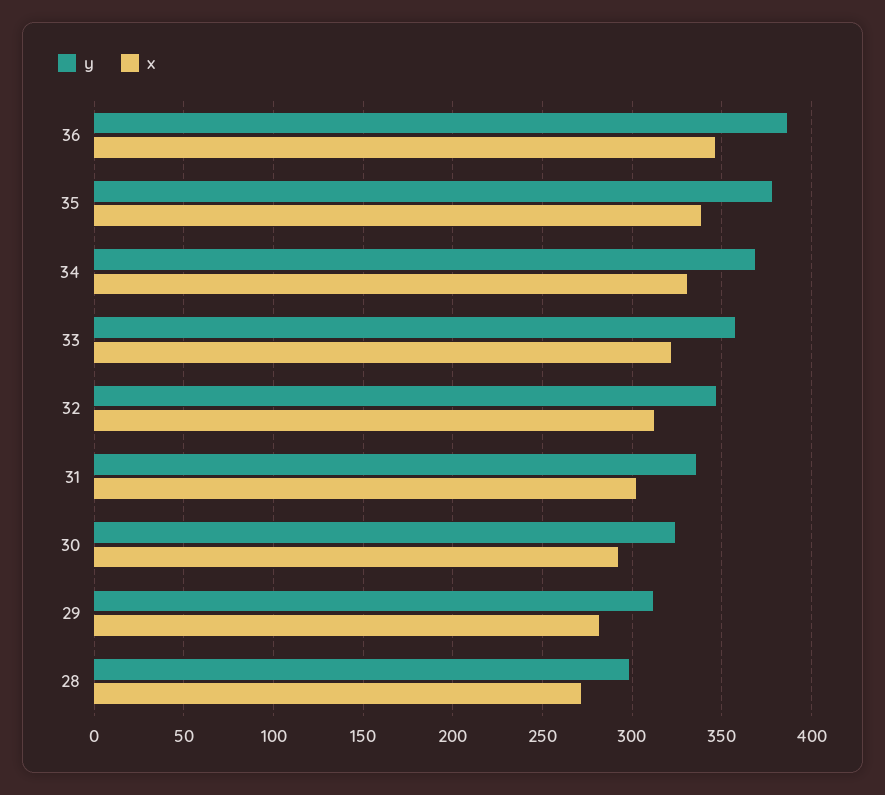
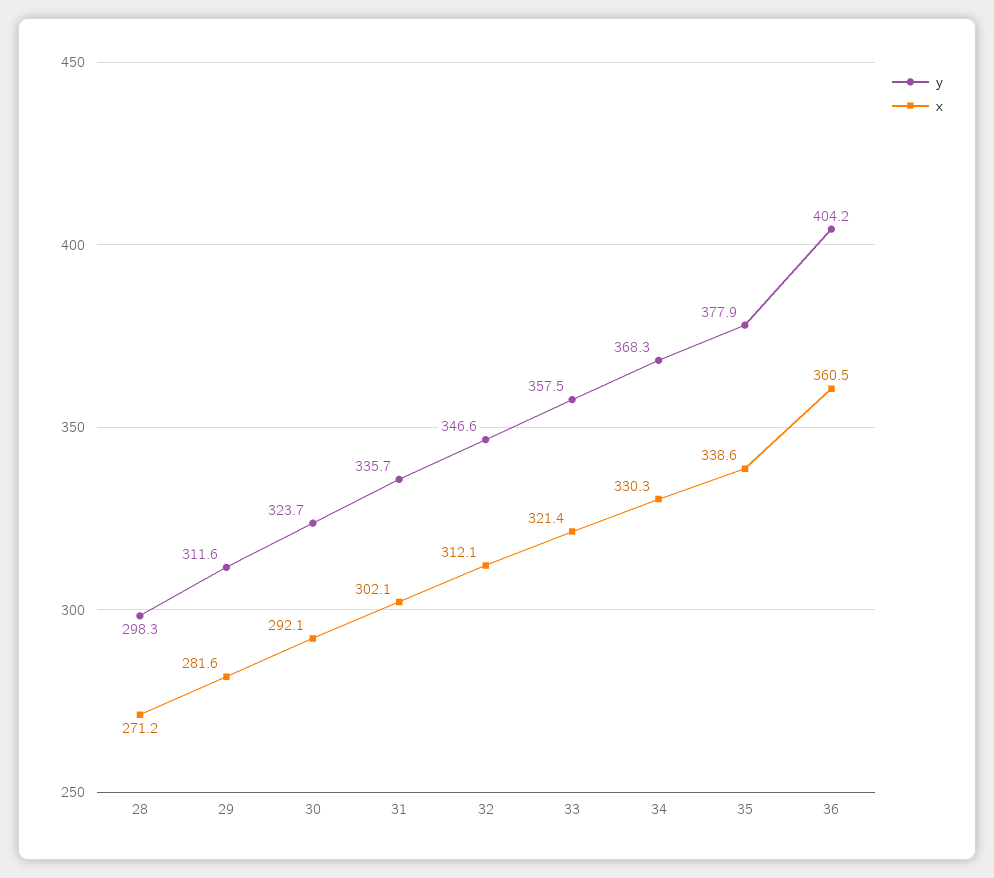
y, 36: 385 -> 404.2
x, 36: 345 -> 360.5

